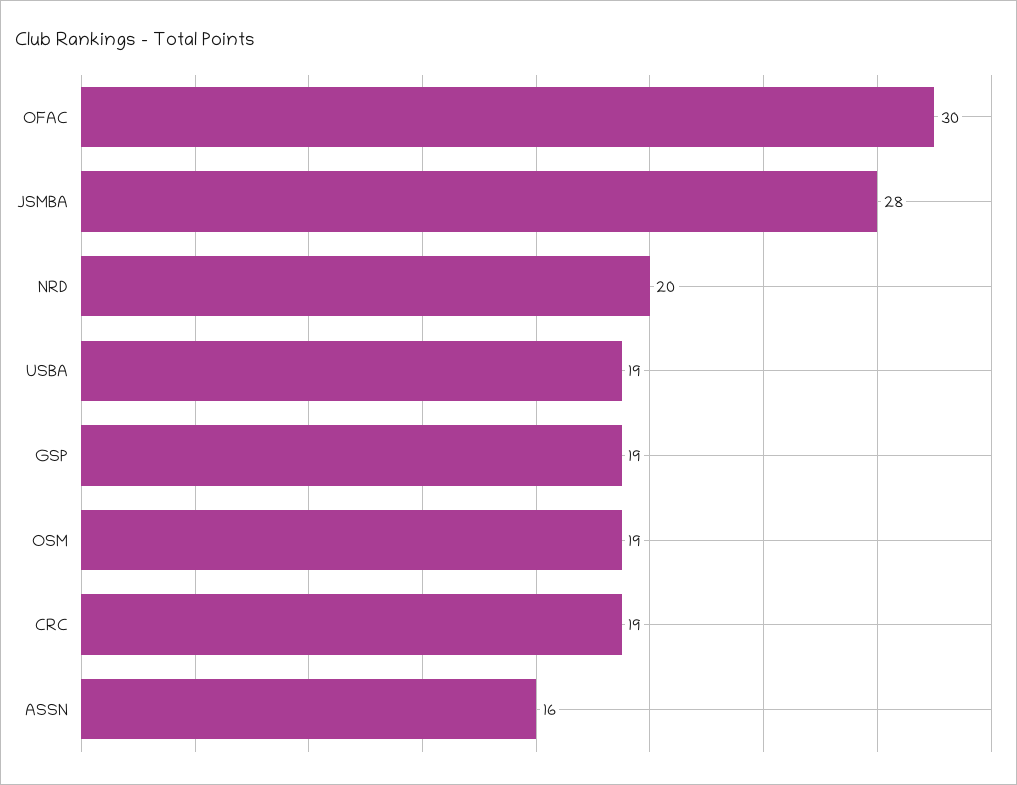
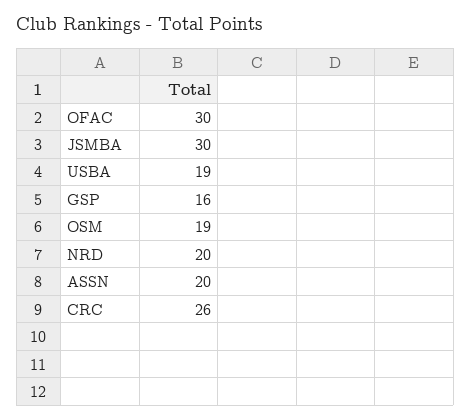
JSMBA: 28 -> 30
GSP: 19 -> 16
CRC: 19 -> 26
ASSN: 16 -> 20

